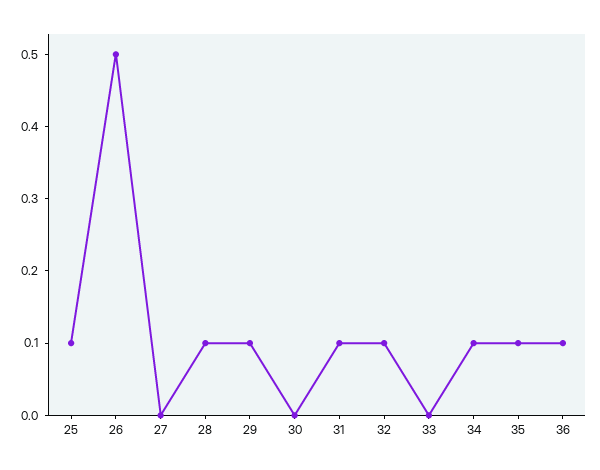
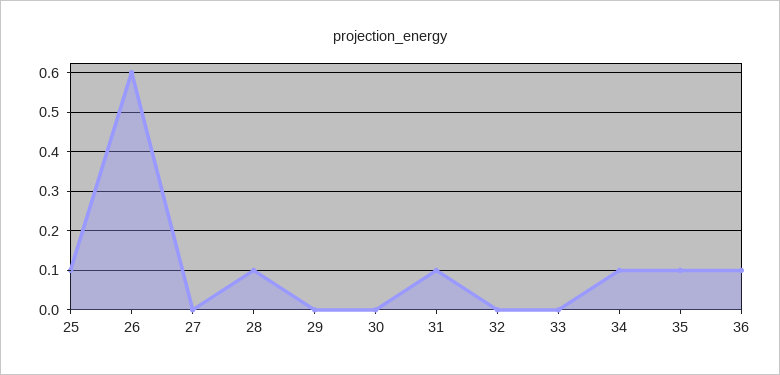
26: 0.5 -> 0.6
29: 0.1 -> 0
32: 0.1 -> 0

